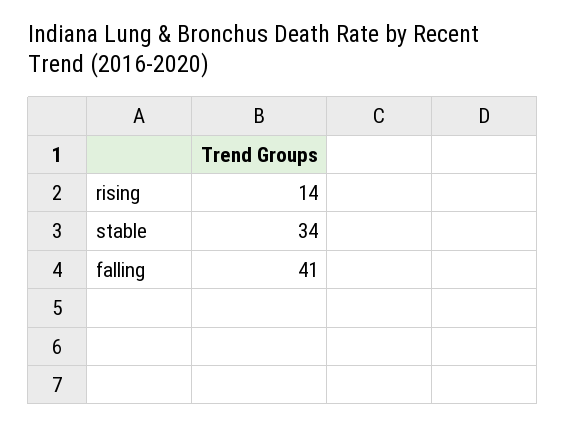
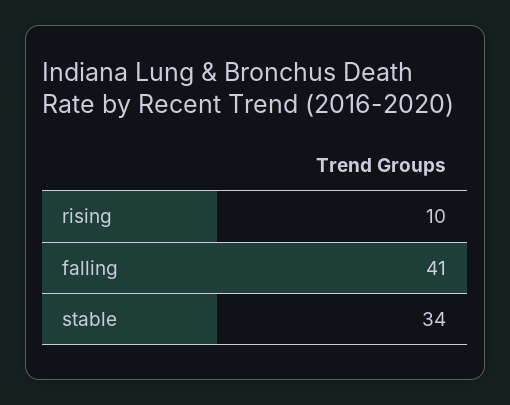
rising: 14 -> 10

